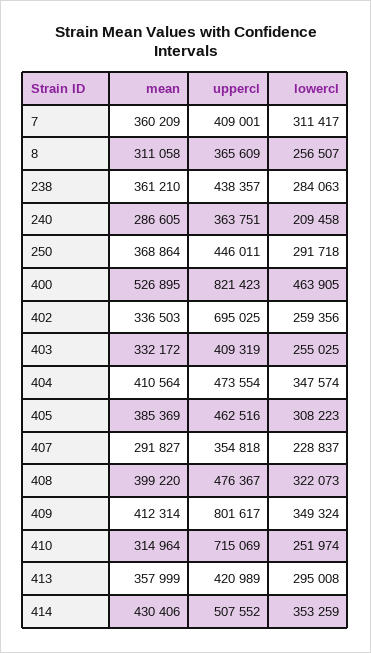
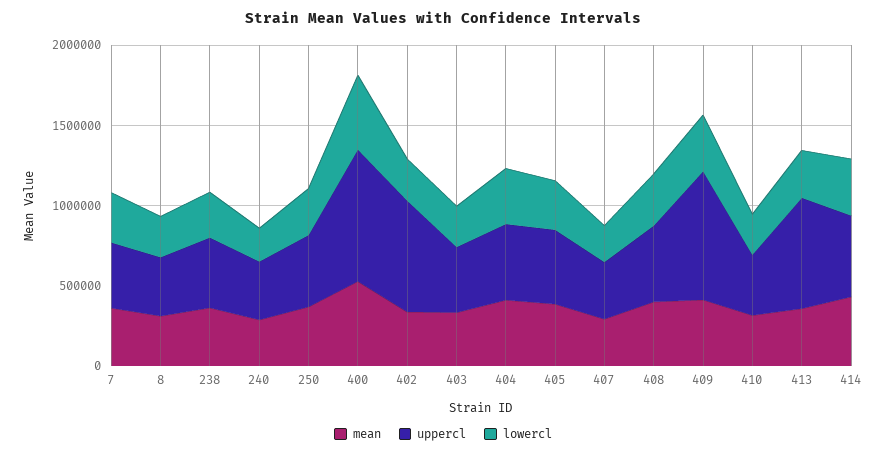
uppercl, 410: 715069 -> 400000
uppercl, 413: 420989 -> 700000

